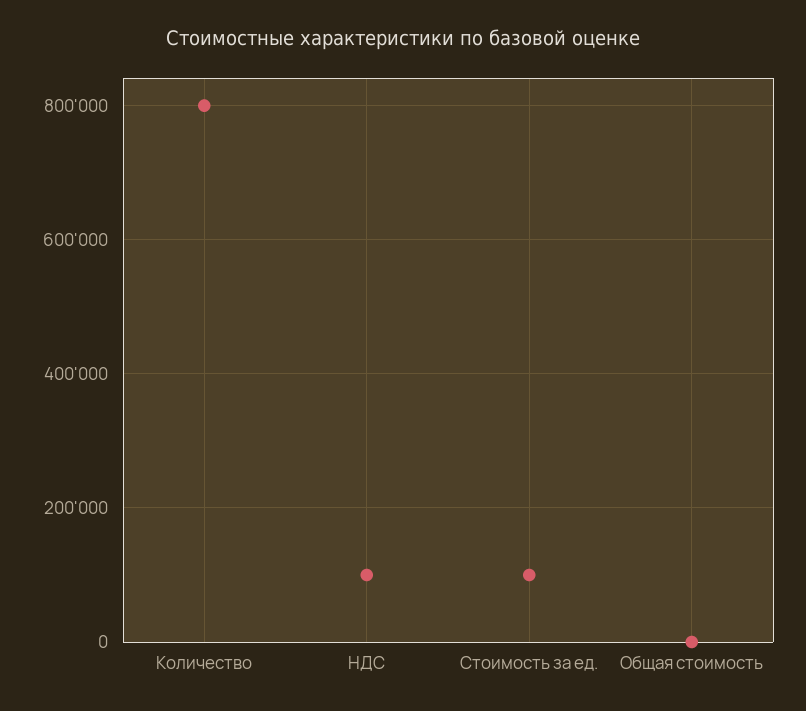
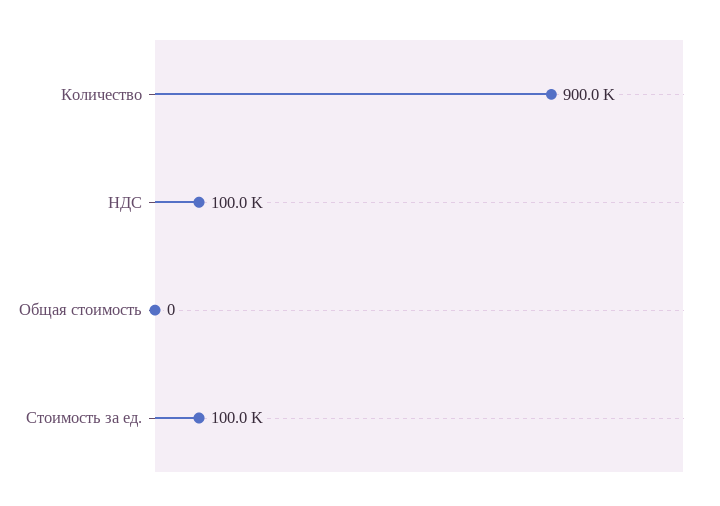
Количество: 800000 -> 900000

